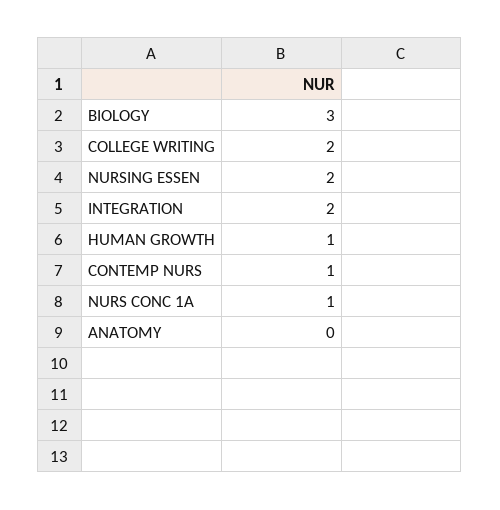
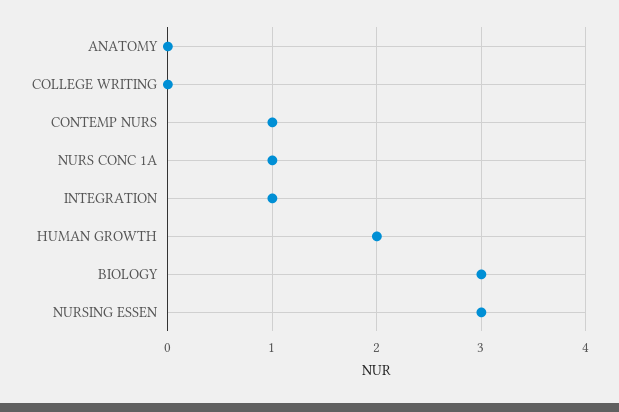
COLLEGE WRITING: 2 -> 0
NURSING ESSEN: 2 -> 3
INTEGRATION: 2 -> 1
HUMAN GROWTH: 1 -> 2

